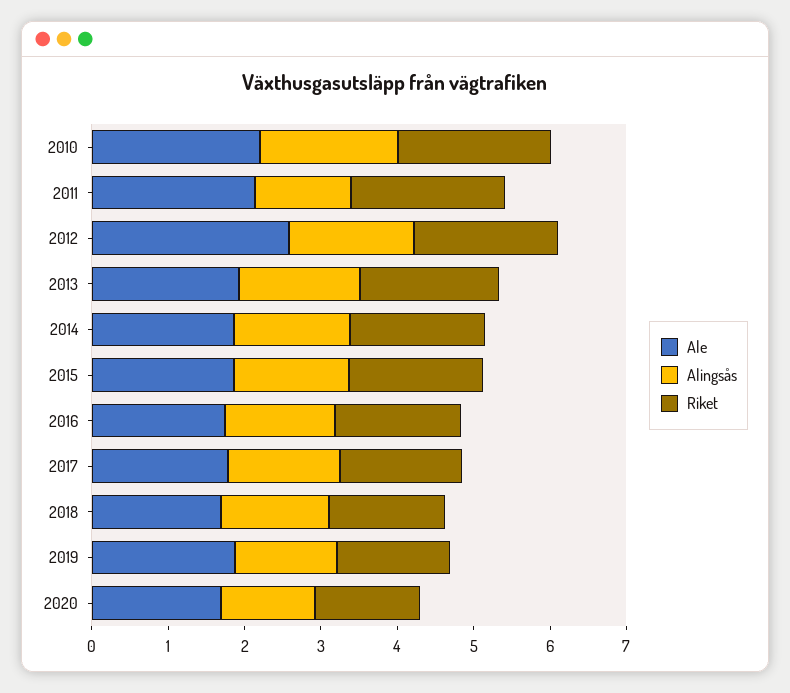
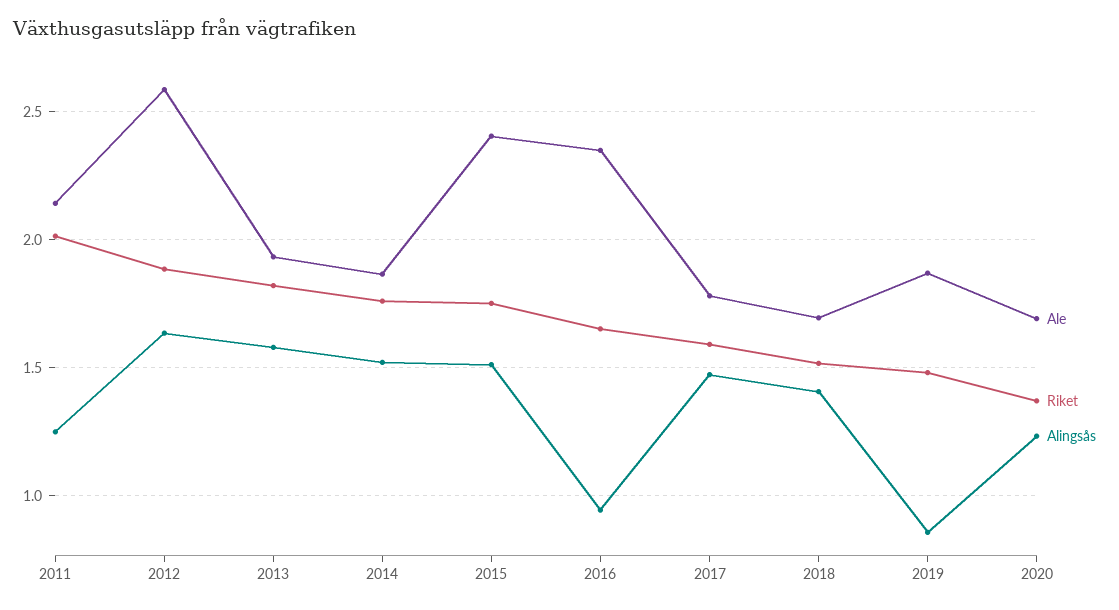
Ale, 2010: 2.2 -> none
Alingsås, 2010: 1.8 -> none
Riket, 2010: 2 -> none
Ale, 2015: 1.8 -> 2.4
Ale, 2016: 1.8 -> 2.35
Alingsås, 2016: 1.4 -> 0.95
Alingsås, 2019: 1.4 -> 0.85

